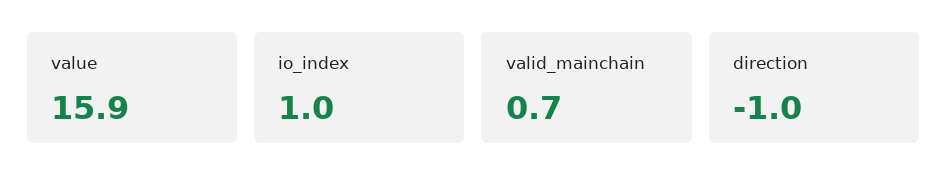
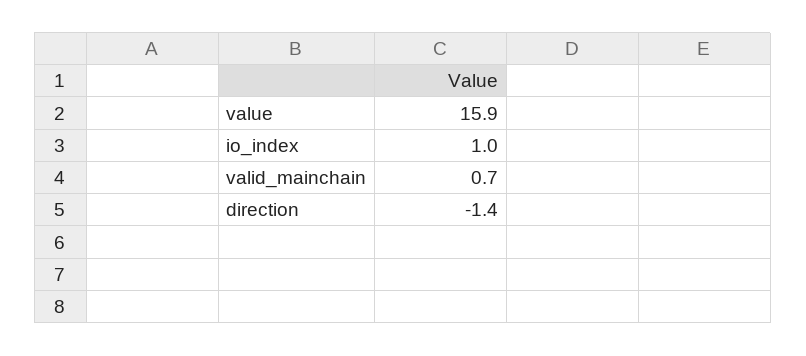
direction: -1 -> -1.4

